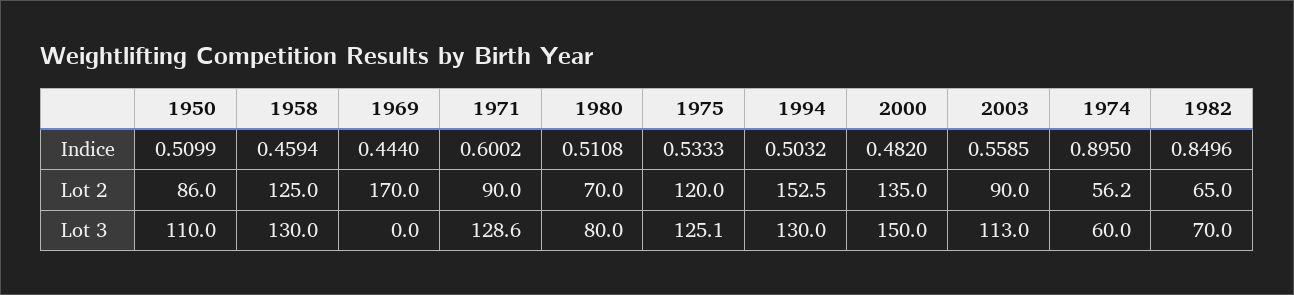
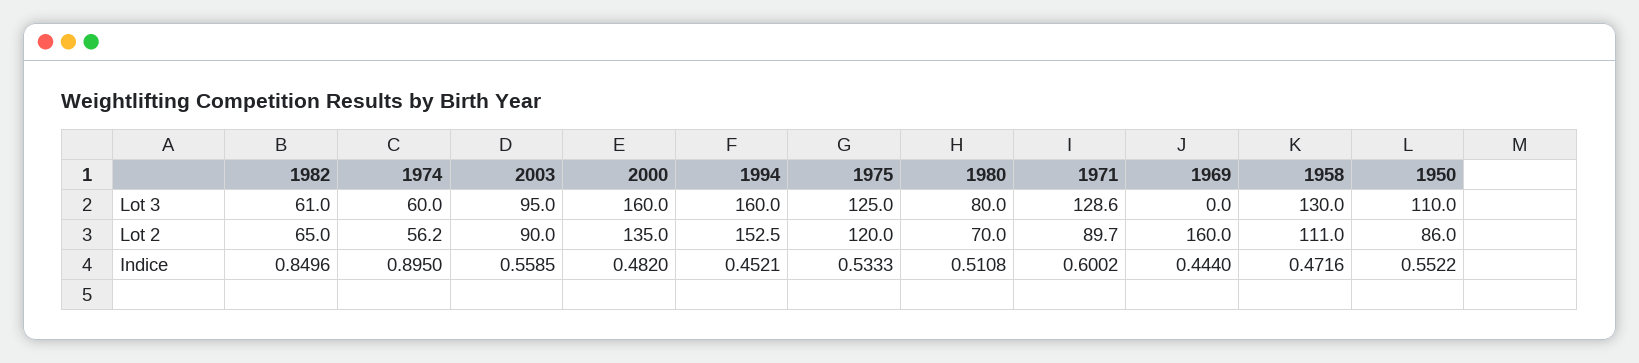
1950, Indice: 0.5099 -> 0.5522
1958, Indice: 0.4594 -> 0.4716
1994, Indice: 0.5032 -> 0.4521
1958, Lot 2: 125 -> 111
1969, Lot 2: 170 -> 160
1971, Lot 2: 90 -> 89.7
1975, Lot 3: 125.1 -> 125
1994, Lot 3: 130 -> 160
2000, Lot 3: 150 -> 160
2003, Lot 3: 113 -> 95
1982, Lot 3: 70 -> 61

